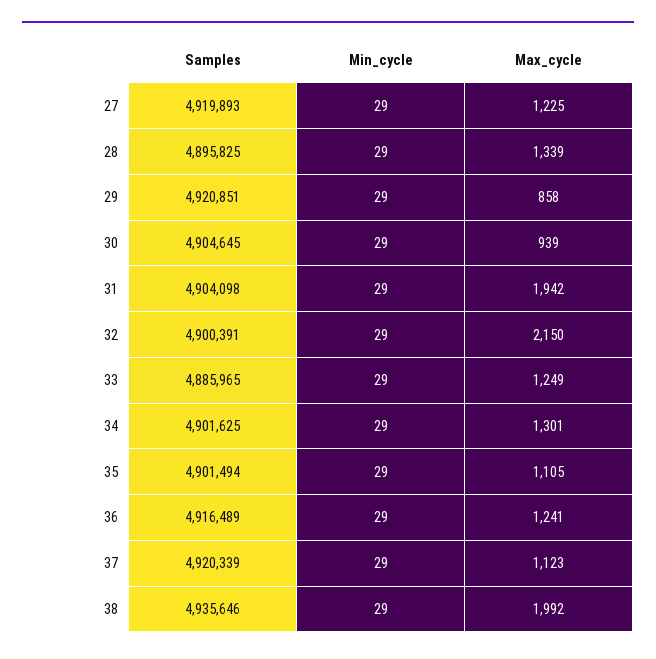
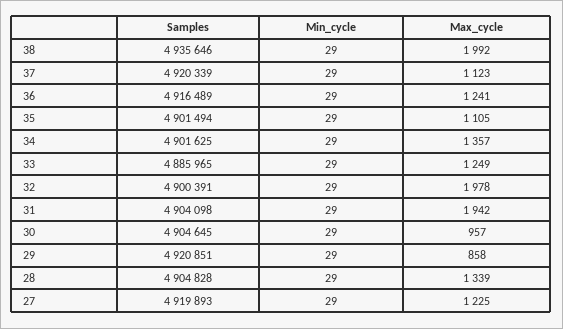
Samples, 28: 4895825 -> 4904828
Max_cycle, 30: 939 -> 957
Max_cycle, 32: 2150 -> 1978
Max_cycle, 34: 1301 -> 1357

